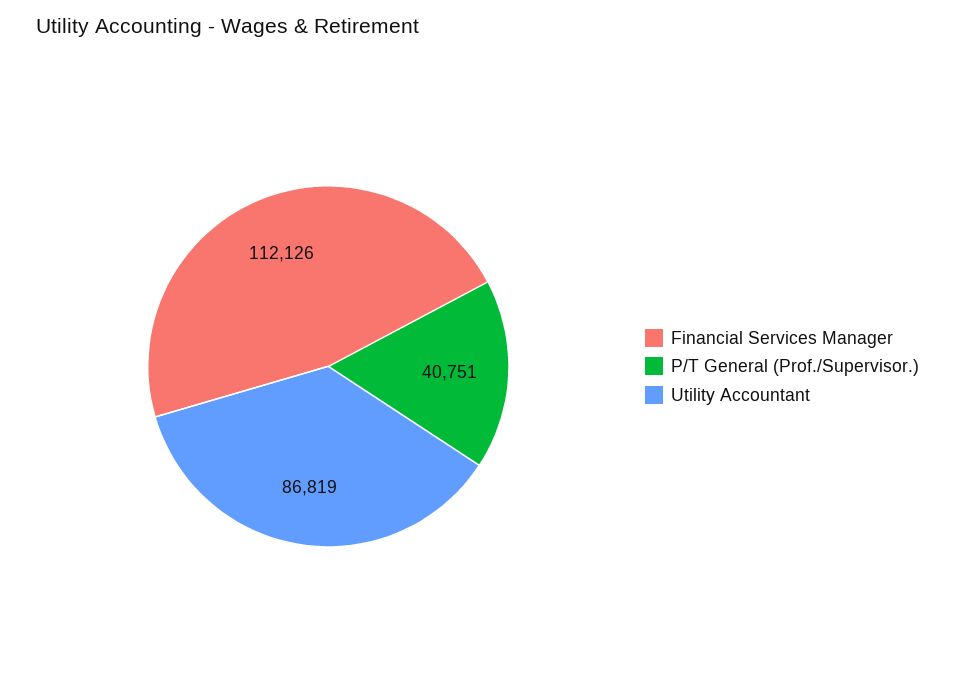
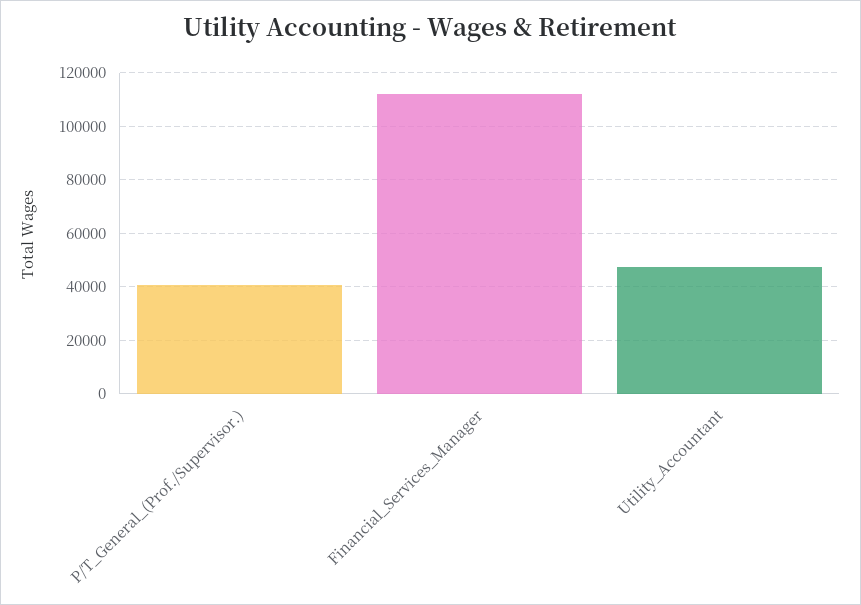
Utility Accountant: 86819 -> 47500

